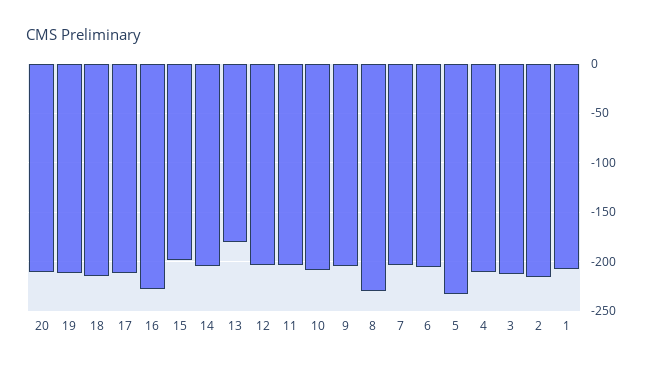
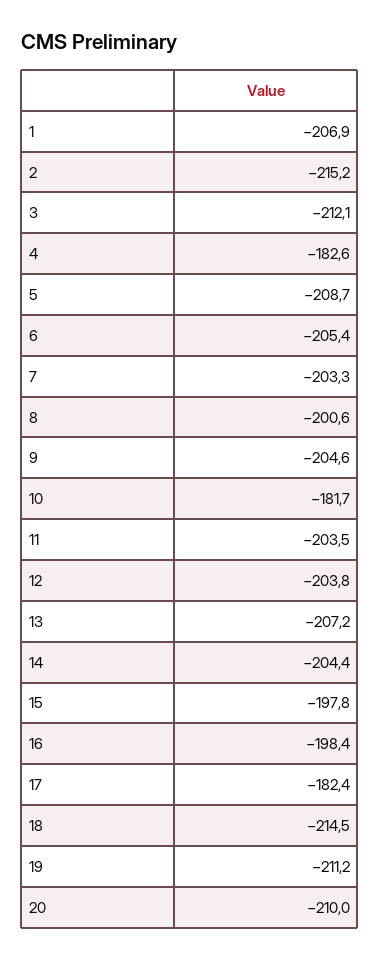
17: -210 -> -182.4
16: -230 -> -198.4
13: -180 -> -207.2
10: -210 -> -181.7
8: -230 -> -200.6
5: -230 -> -208.7
4: -210 -> -182.6

